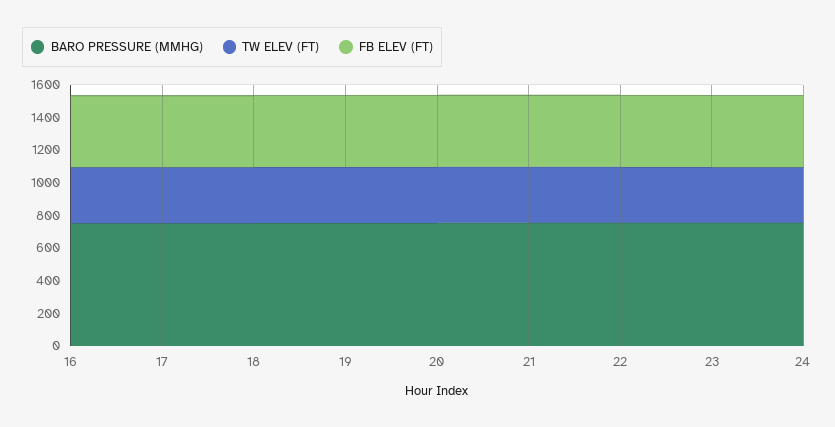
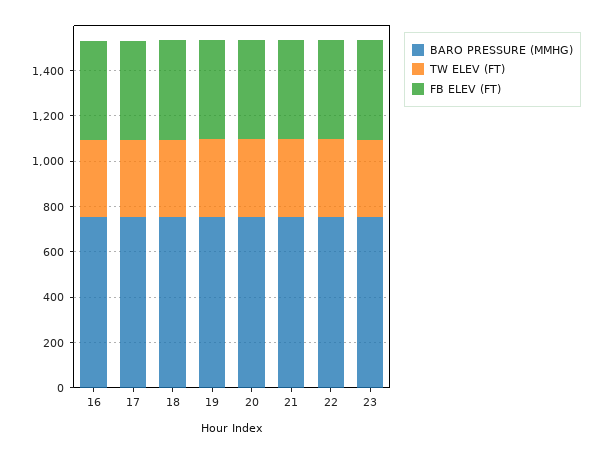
BARO PRESSURE (MMHG), 24: 750 -> none
TW ELEV (FT), 24: 350 -> none
FB ELEV (FT), 24: 450 -> none

